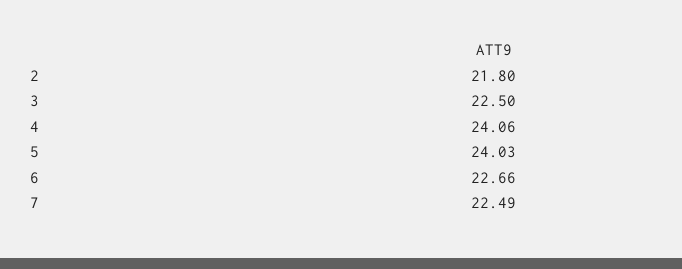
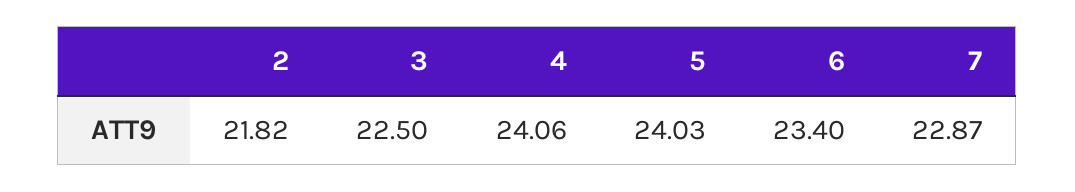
2: 21.8 -> 21.82
6: 22.66 -> 23.4
7: 22.49 -> 22.87

